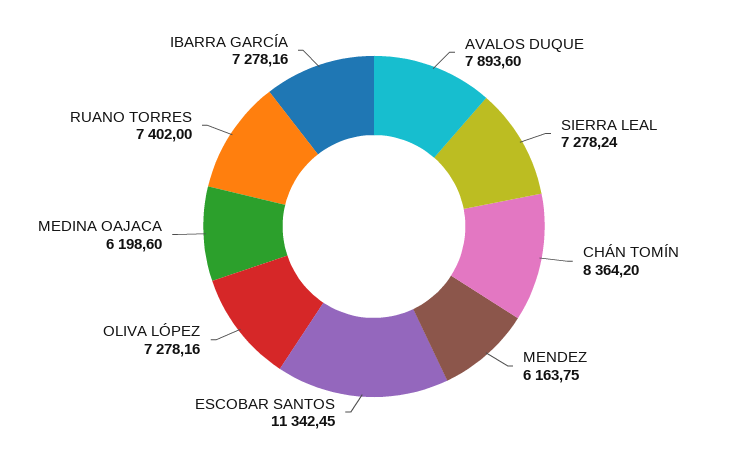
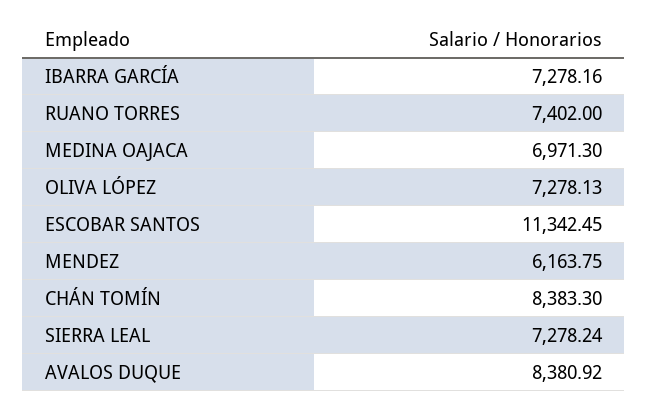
AVALOS DUQUE: 7893.6 -> 8380.92
CHÁN TOMÍN: 8364.2 -> 8383.3
OLIVA LÓPEZ: 7278.16 -> 7278.13
MEDINA OAJACA: 6198.6 -> 6971.3

